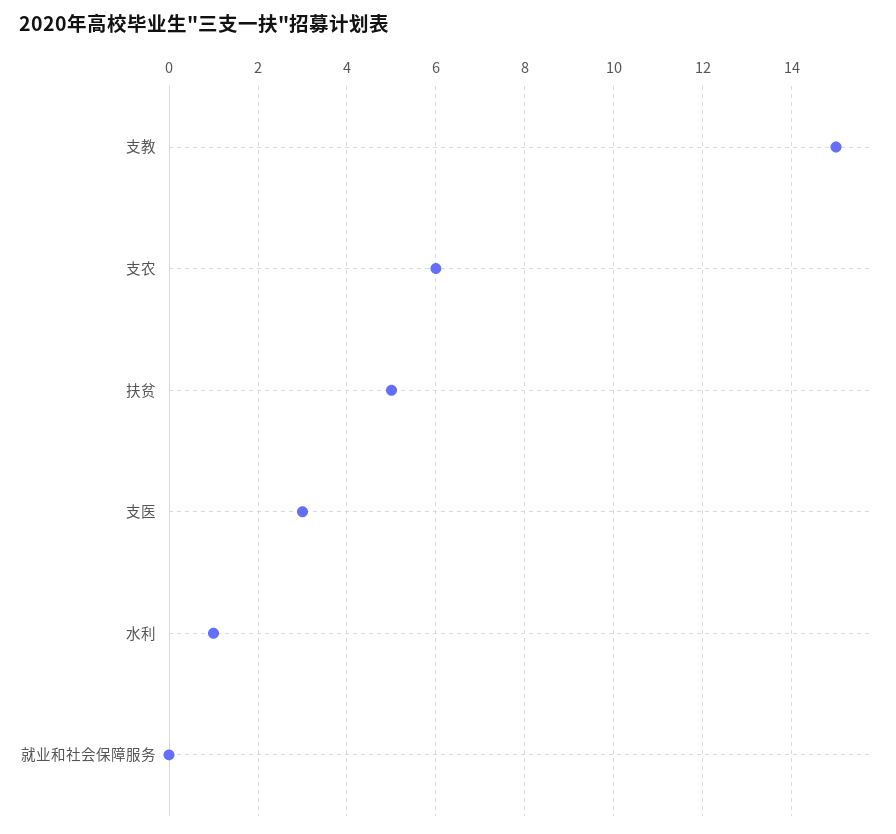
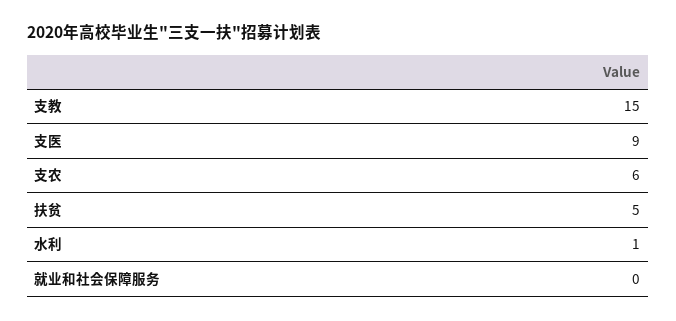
支医: 3 -> 9

